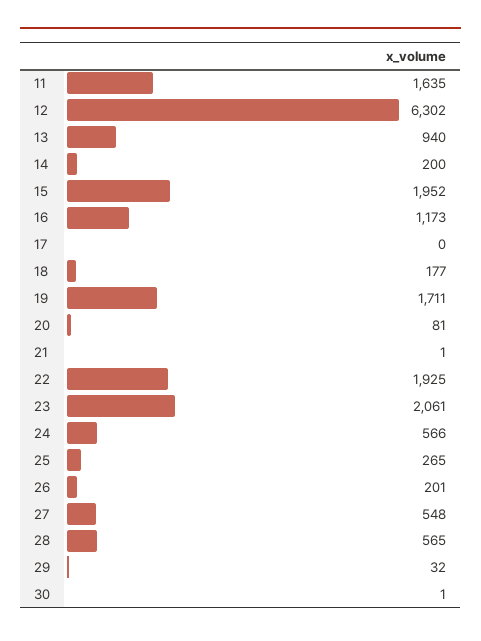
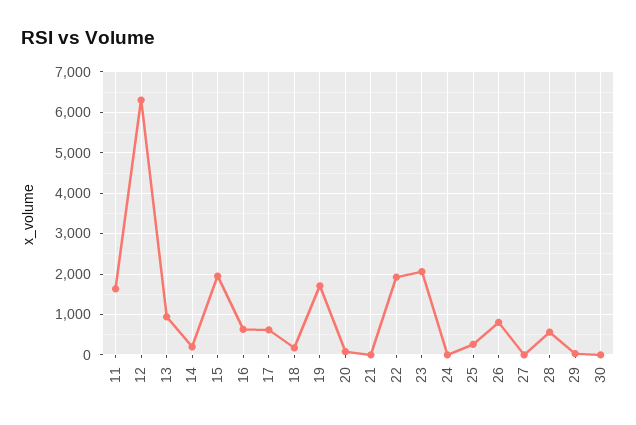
16: 1173 -> 600
17: 0 -> 600
24: 566 -> 0
26: 201 -> 800
27: 548 -> 0

